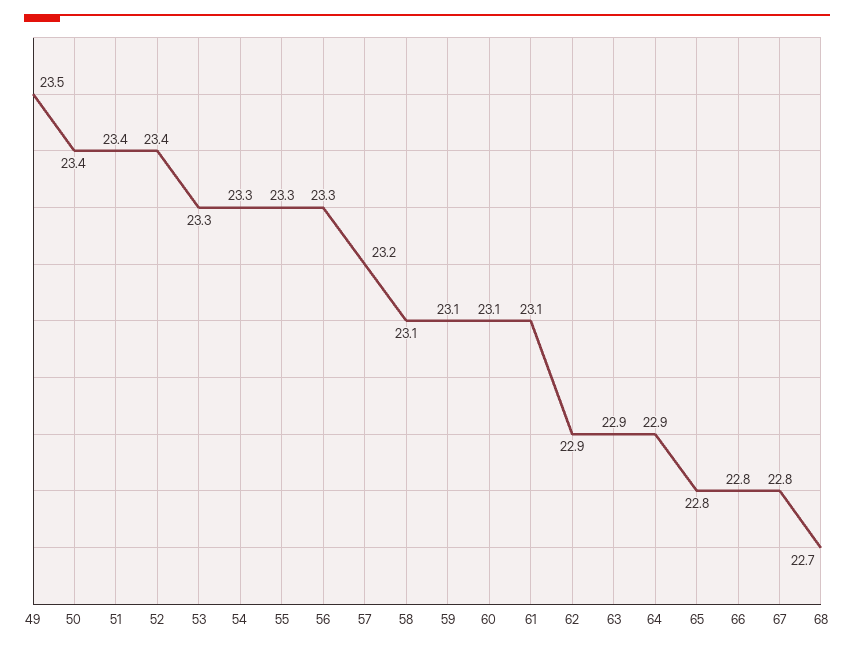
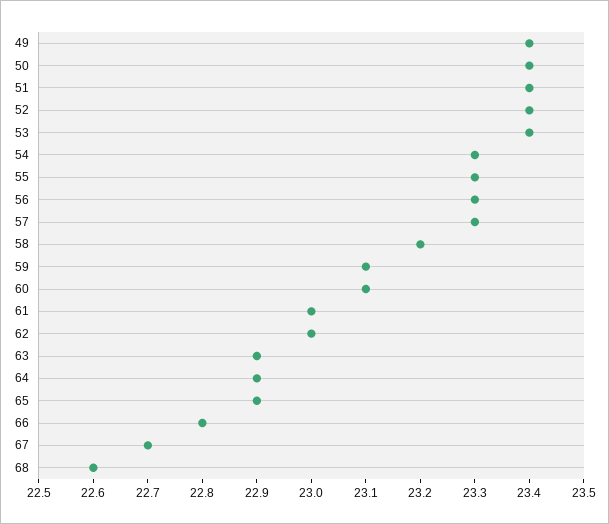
49: 23.5 -> 23.4
53: 23.3 -> 23.4
57: 23.2 -> 23.3
58: 23.1 -> 23.2
61: 23.1 -> 23
62: 22.9 -> 23
65: 22.8 -> 22.9
67: 22.8 -> 22.7
68: 22.7 -> 22.6

